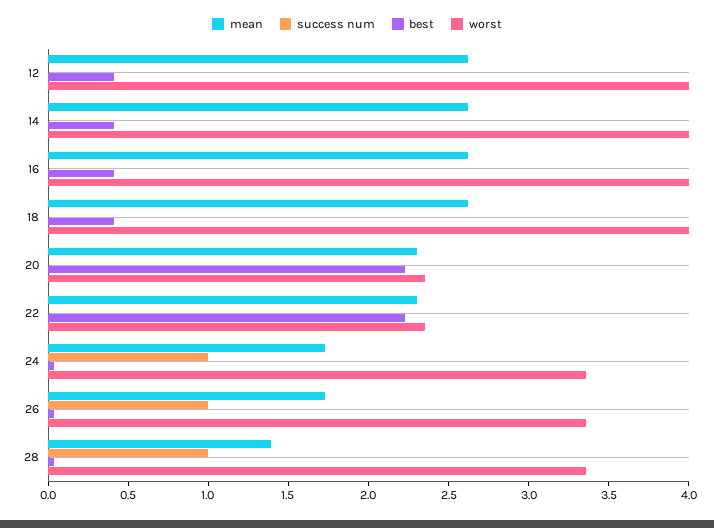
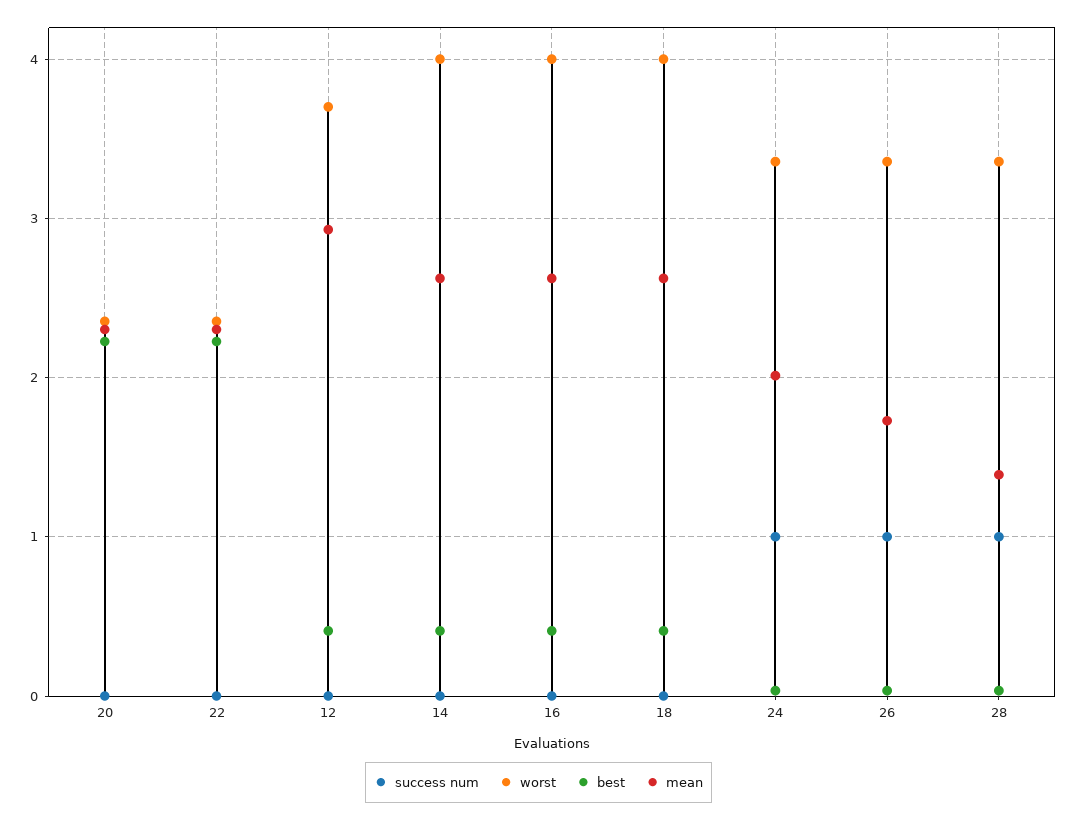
mean, 12: 2.6 -> 2.9
worst, 12: 4 -> 3.7
mean, 24: 1.7 -> 2

